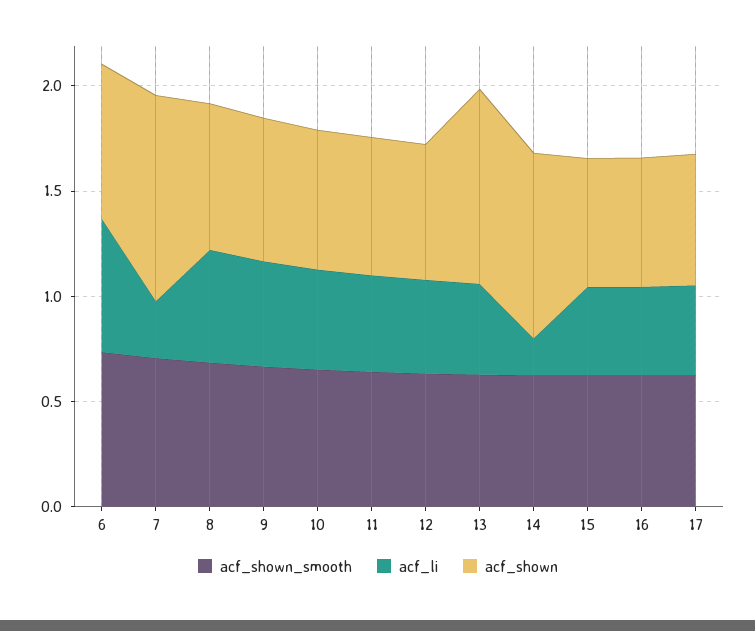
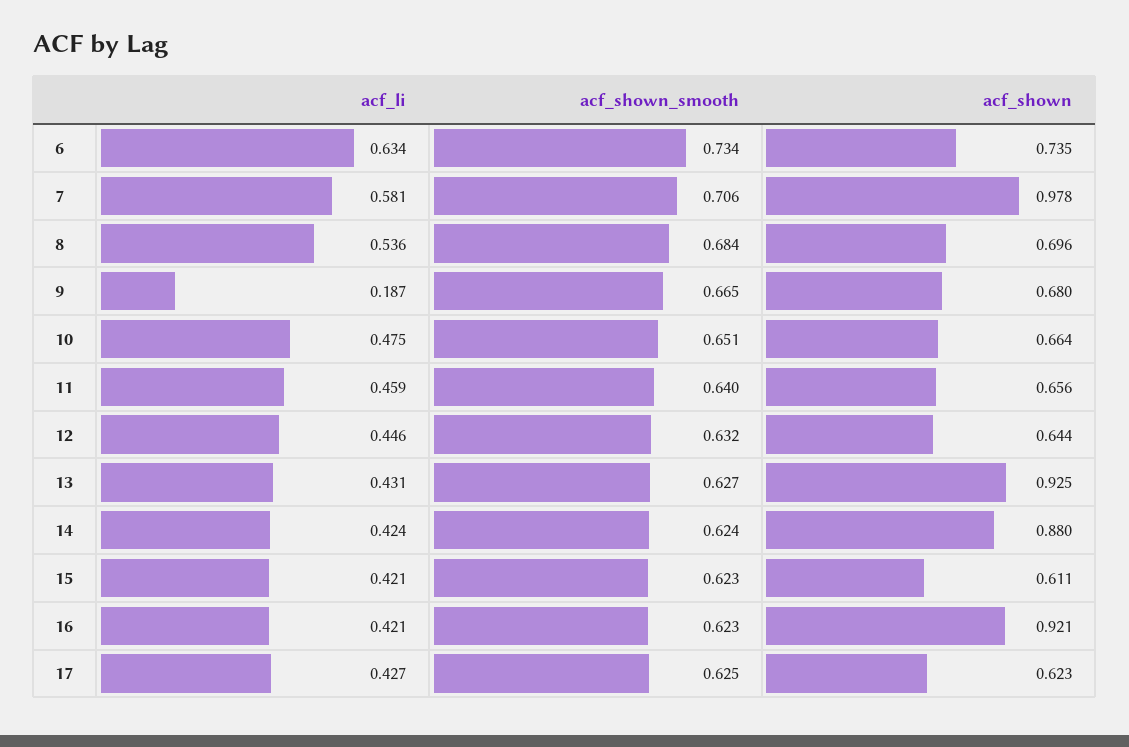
acf_li, 7: 0.3 -> 0.581
acf_li, 9: 0.5 -> 0.187
acf_li, 14: 0.2 -> 0.424
acf_shown, 16: 0.6 -> 0.921

